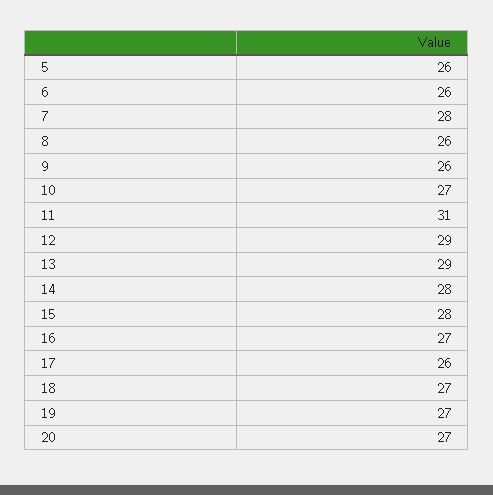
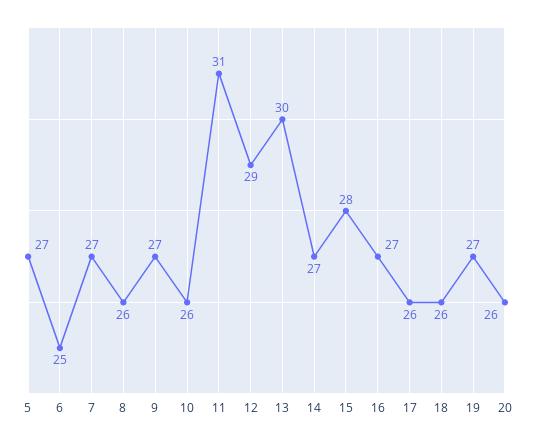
5: 26 -> 27
6: 26 -> 25
7: 28 -> 27
9: 26 -> 27
10: 27 -> 26
13: 29 -> 30
14: 28 -> 27
18: 27 -> 26
20: 27 -> 26

